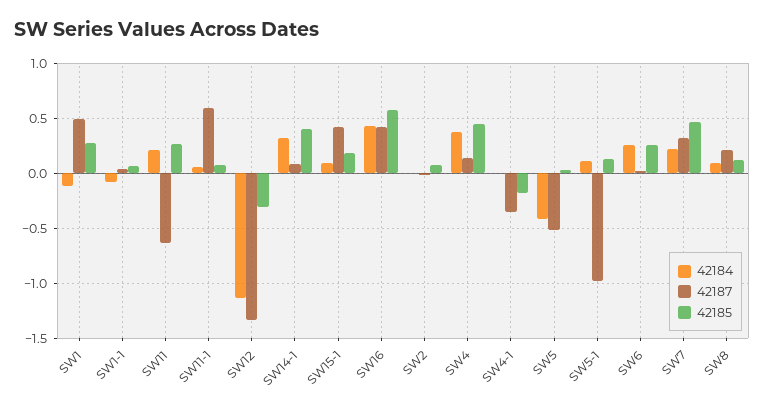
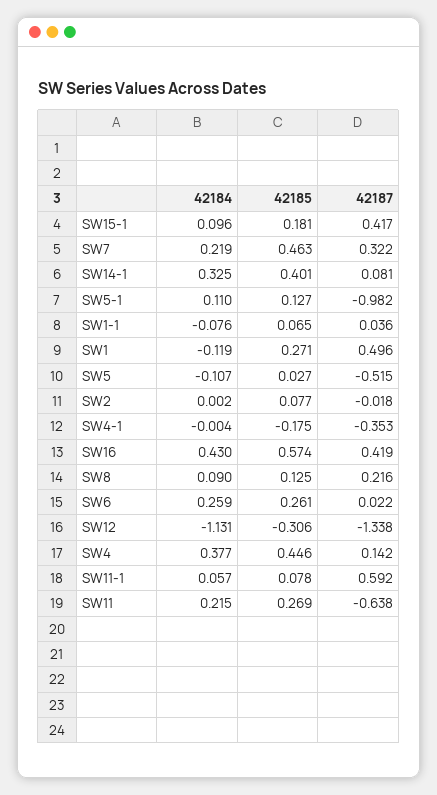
42184, SW5: -0.4 -> -0.107

